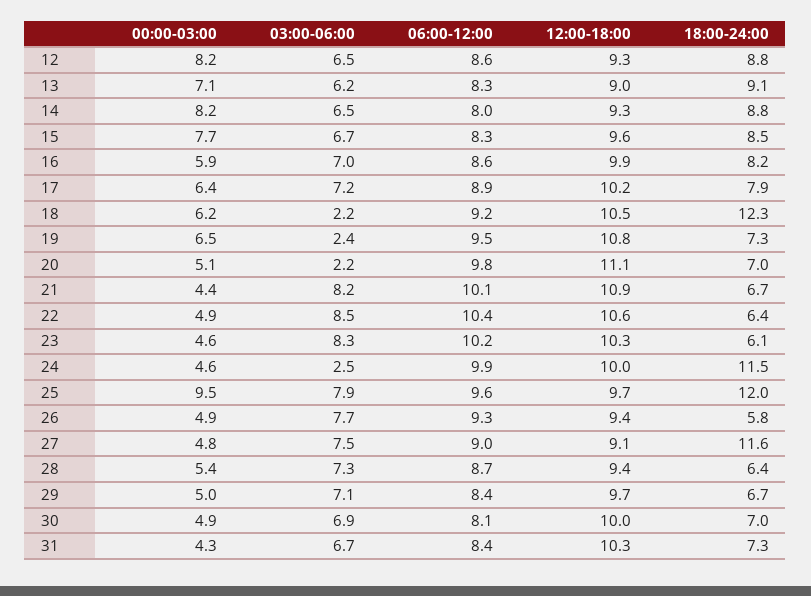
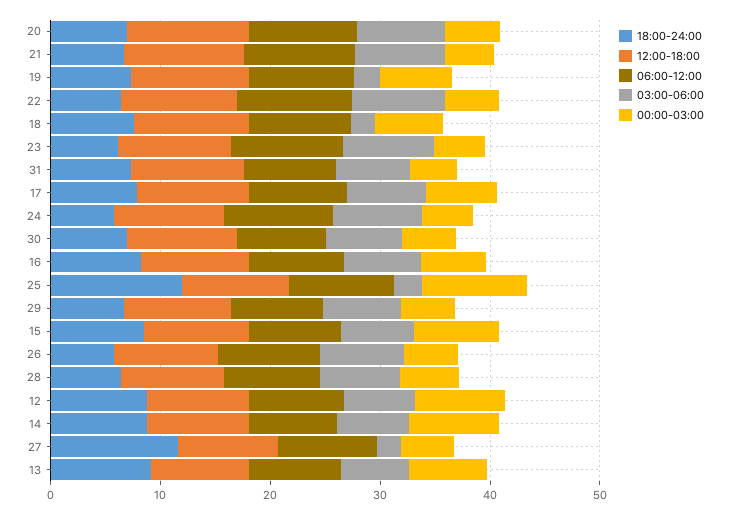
18:00-24:00, 18: 12.3 -> 8
03:00-06:00, 20: 2.2 -> 8
03:00-06:00, 24: 2.5 -> 8
18:00-24:00, 24: 11.5 -> 6
03:00-06:00, 25: 7.9 -> 2
03:00-06:00, 27: 7.5 -> 2

